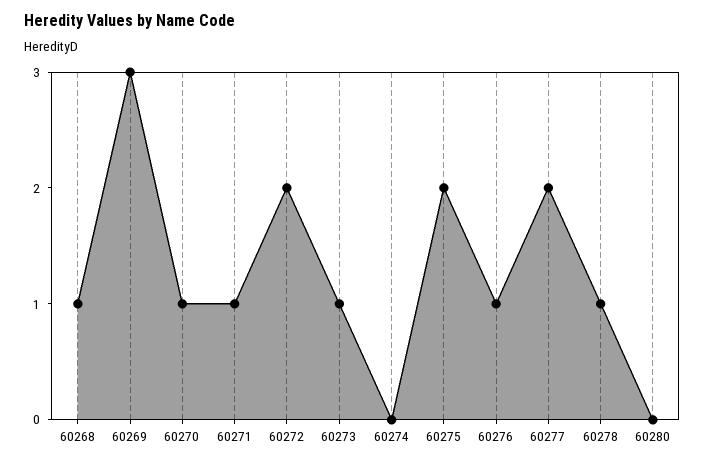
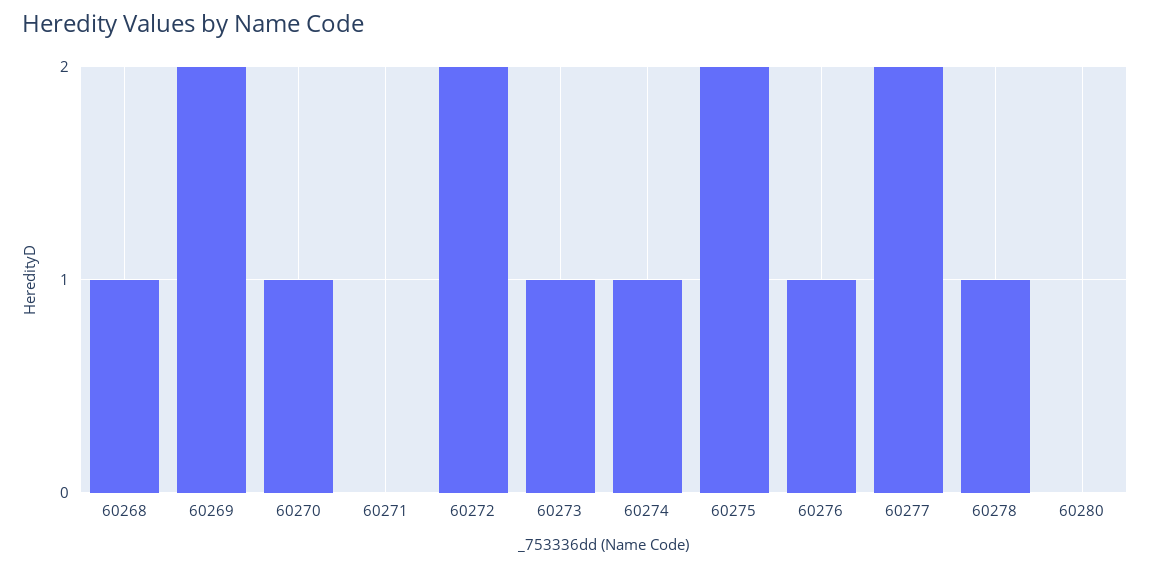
60269: 3 -> 2
60271: 1 -> 0
60274: 0 -> 1

